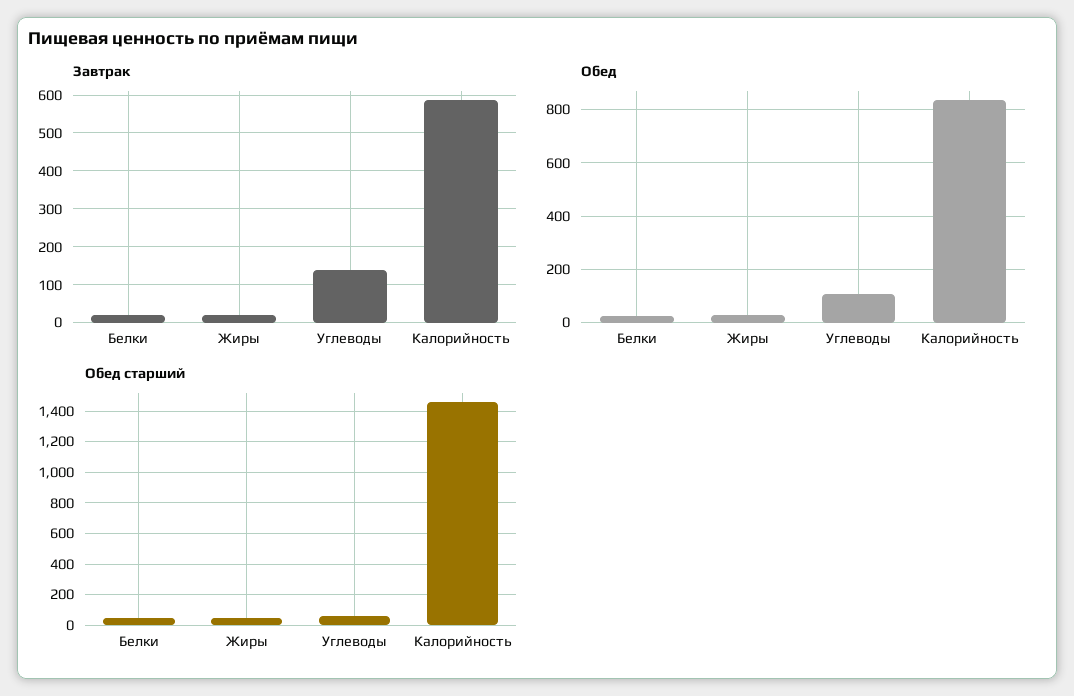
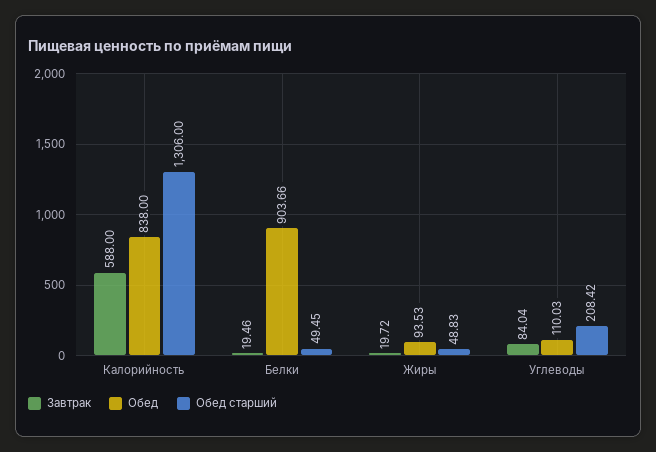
Завтрак, Углеводы: 140 -> 84.04
Обед, Белки: 25 -> 903.66
Обед, Жиры: 25 -> 93.53
Обед старший, Углеводы: 50 -> 208.42
Обед старший, Калорийность: 1450 -> 1306

